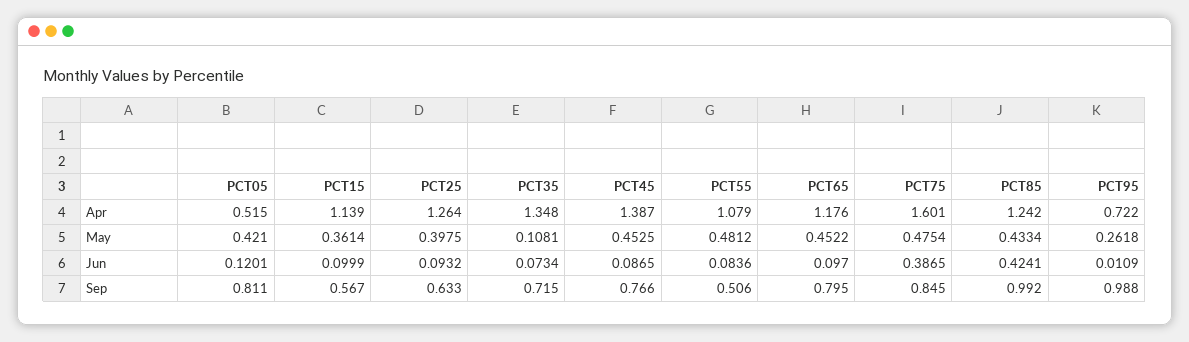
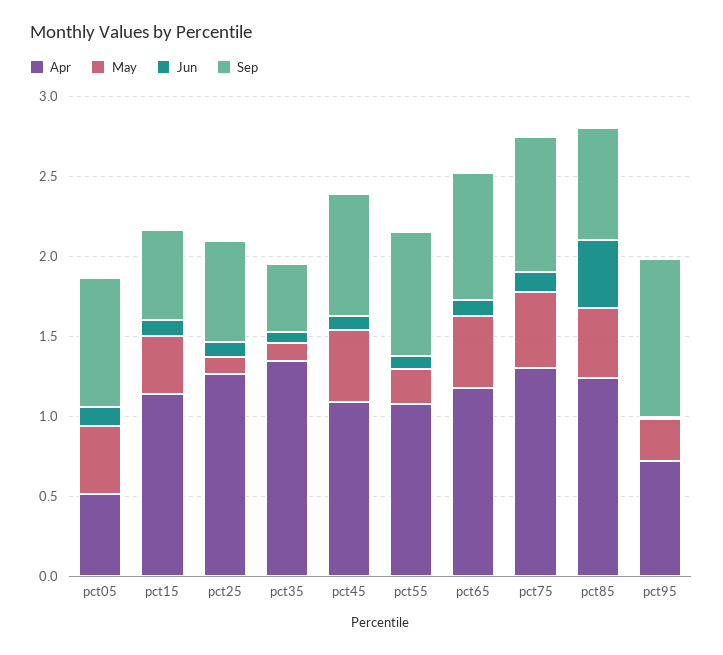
Apr, PCT45: 1.387 -> 1.1
Apr, PCT75: 1.601 -> 1.3
May, PCT25: 0.3975 -> 0.1
May, PCT55: 0.4812 -> 0.2
Jun, PCT75: 0.3865 -> 0.1
Sep, PCT35: 0.715 -> 0.4
Sep, PCT55: 0.506 -> 0.8
Sep, PCT85: 0.992 -> 0.7

